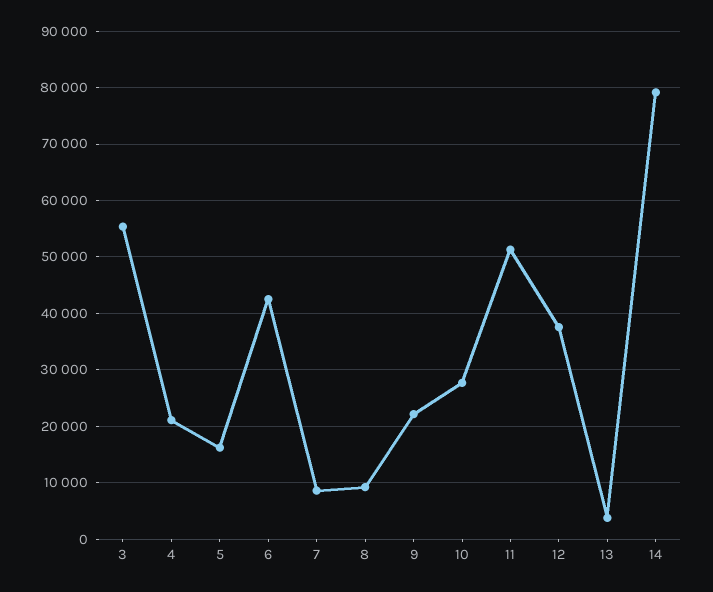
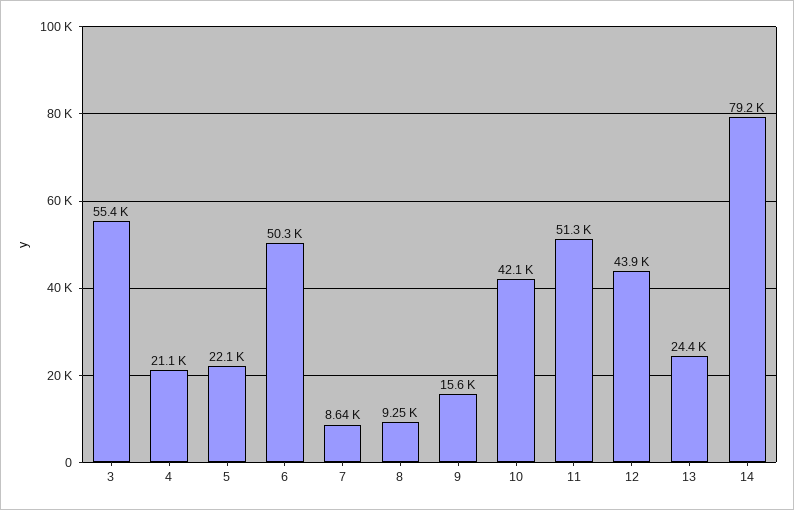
5: 16000 -> 22100
6: 42000 -> 50300
9: 22000 -> 15600
10: 28000 -> 42100
12: 38000 -> 43900
13: 4000 -> 24400

